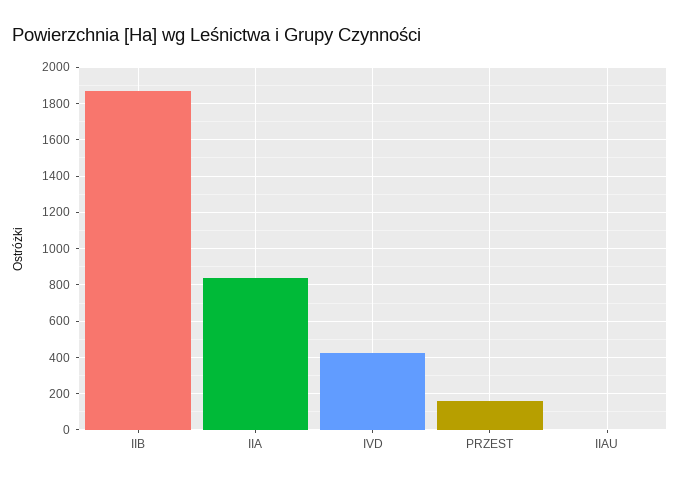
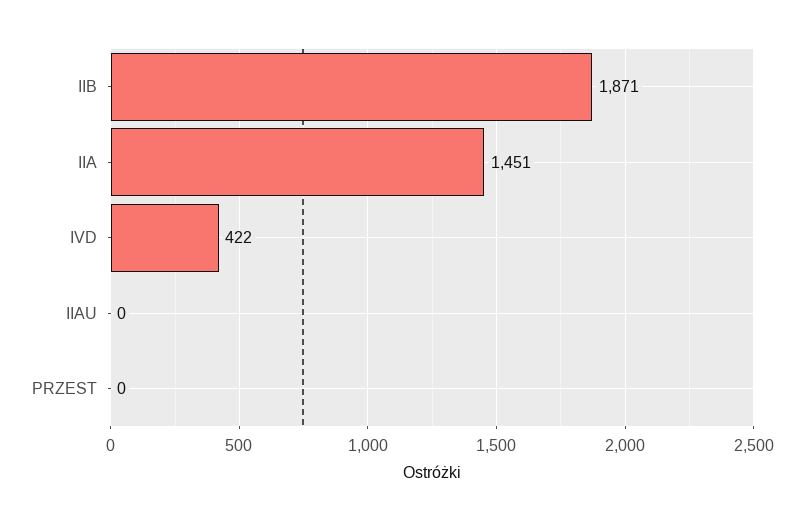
IIA: 850 -> 1451
PRZEST: 150 -> 0

